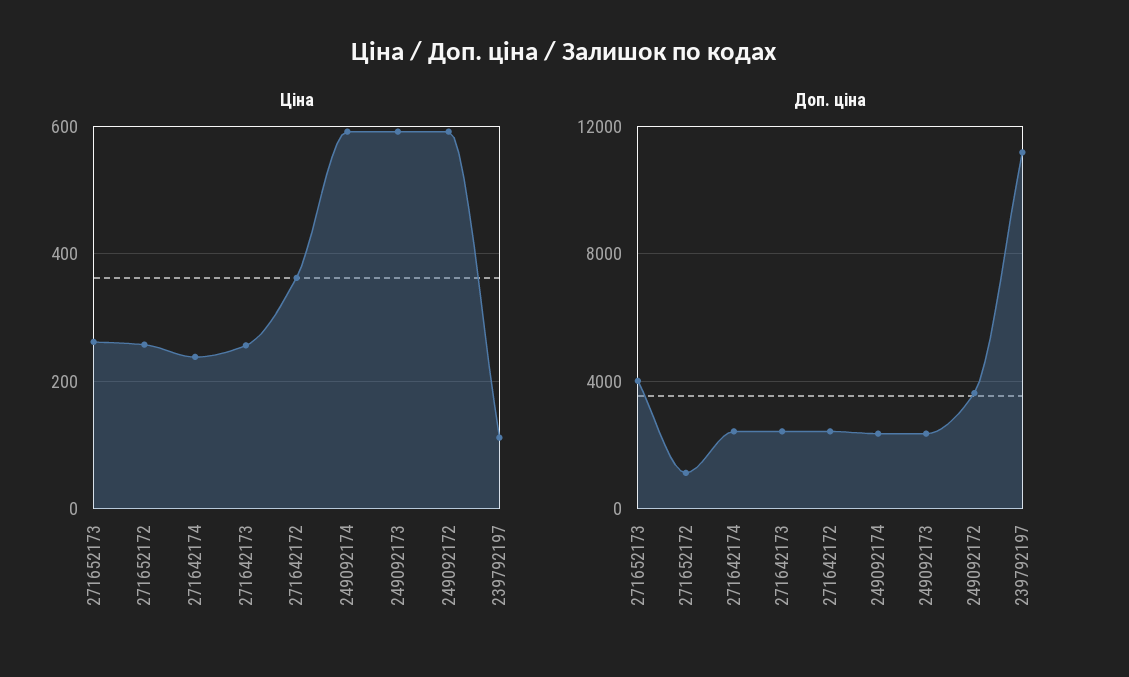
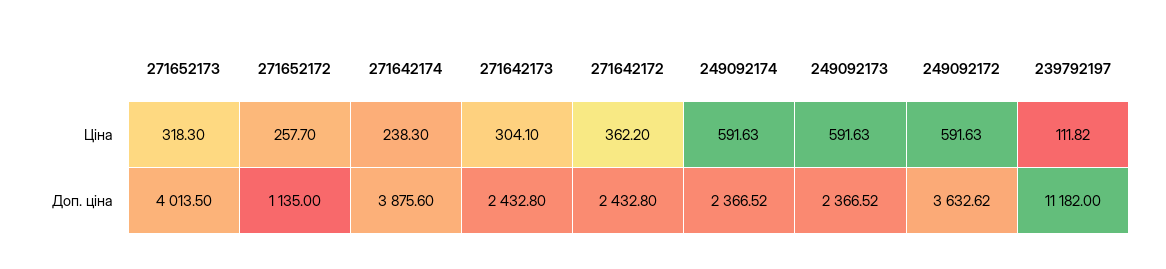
Ціна, 271652173: 260 -> 318.3
Ціна, 271642173: 260 -> 304.1
Доп. ціна, 271642174: 2500 -> 3875.6

